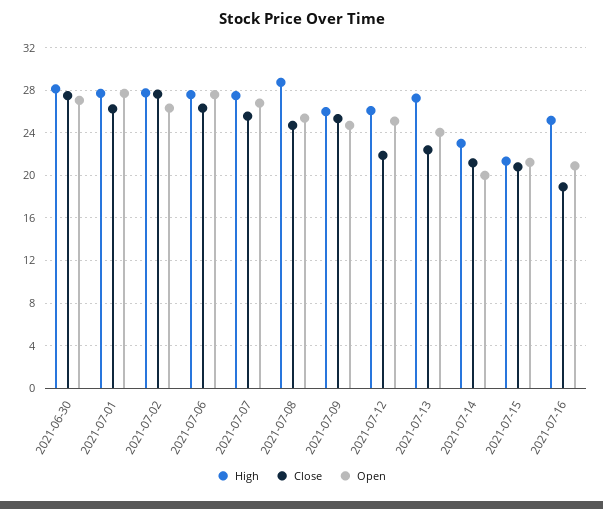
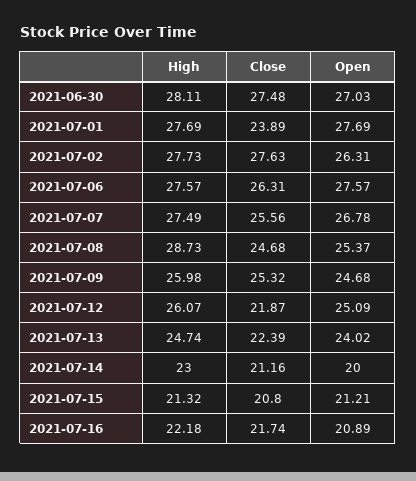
Close, 2021-07-01: 26 -> 23.89
High, 2021-07-13: 27 -> 24.74
High, 2021-07-16: 25 -> 22.18
Close, 2021-07-16: 19 -> 21.74

